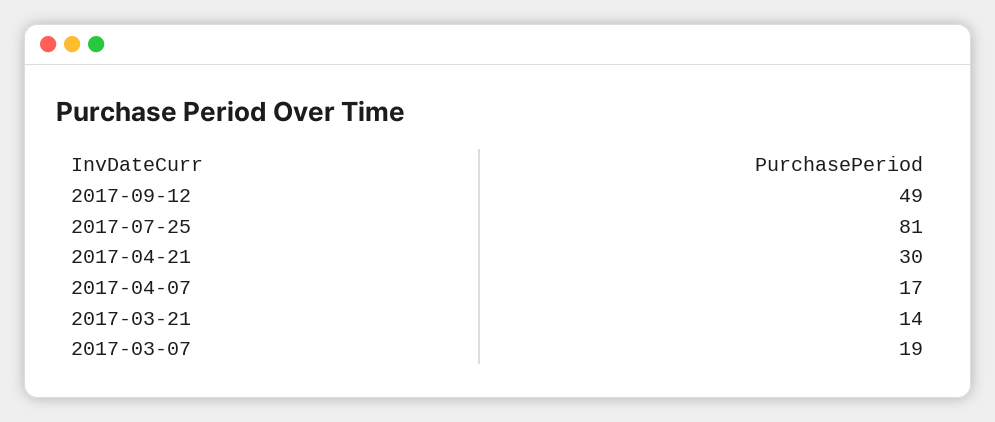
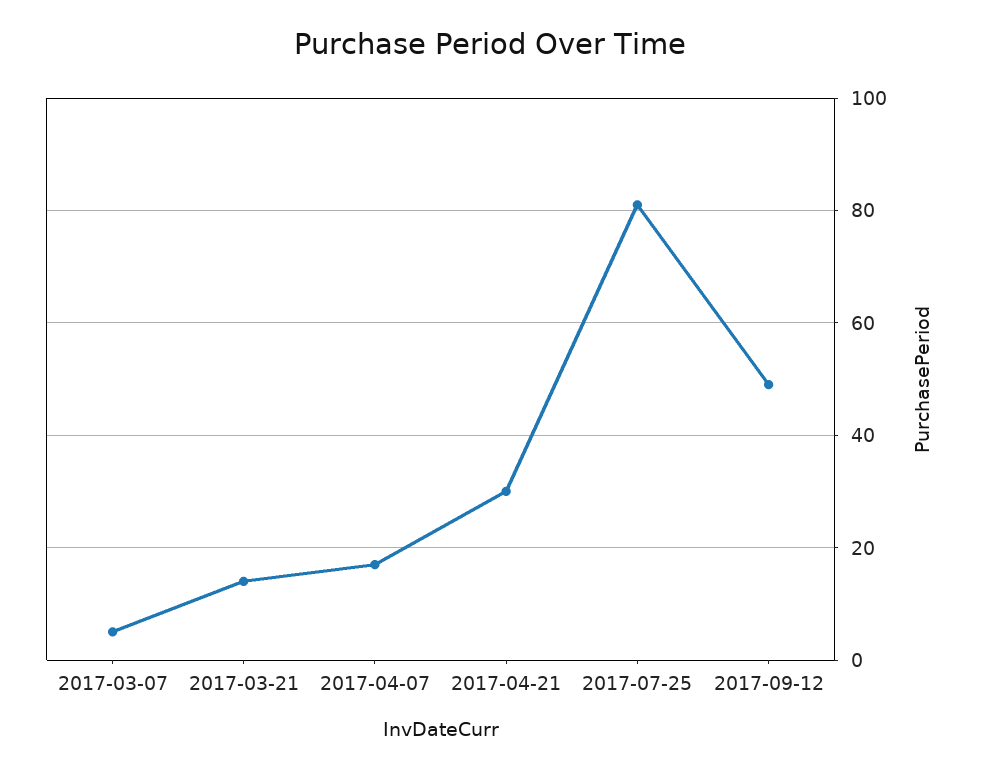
2017-03-07: 19 -> 5

